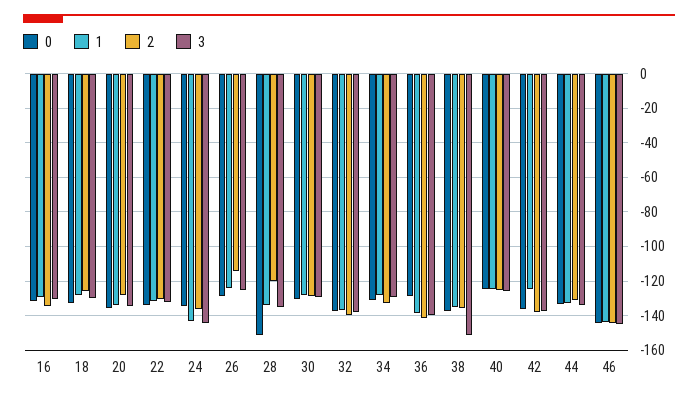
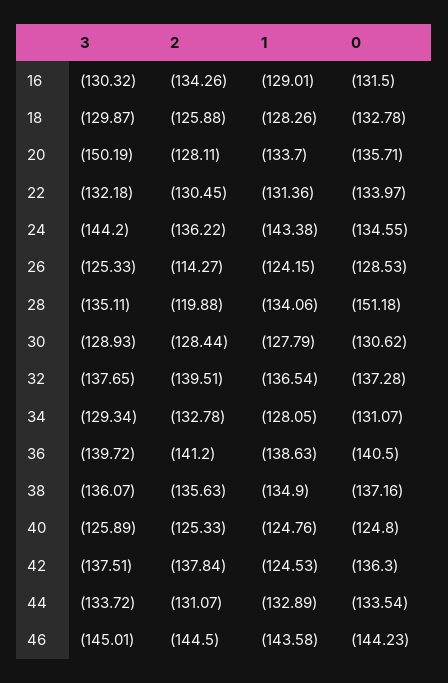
3, 20: -135 -> -150.19
0, 36: -130 -> -140.5
3, 38: -150 -> -136.07

